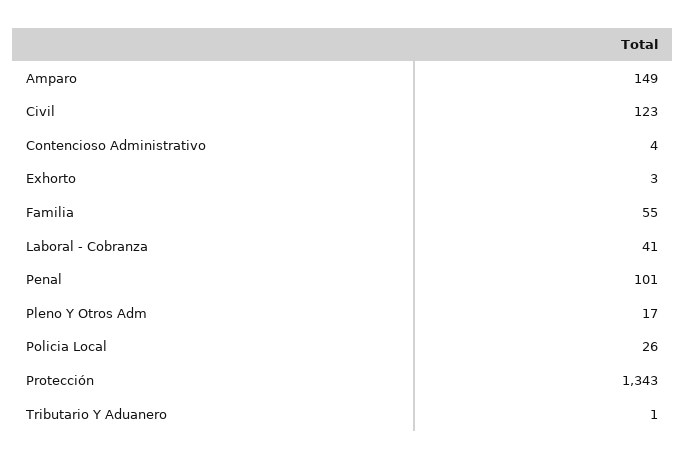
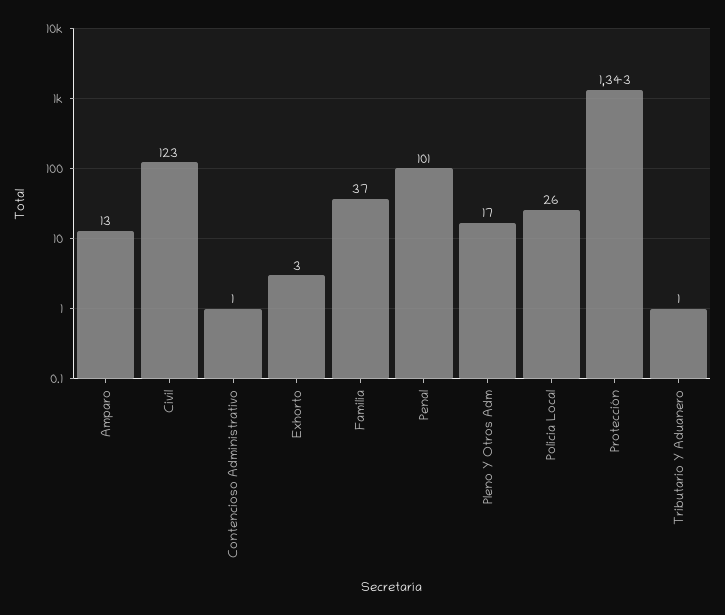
Amparo: 149 -> 13
Contencioso Administrativo: 4 -> 1
Familia: 55 -> 37
Laboral - Cobranza: 41 -> none

